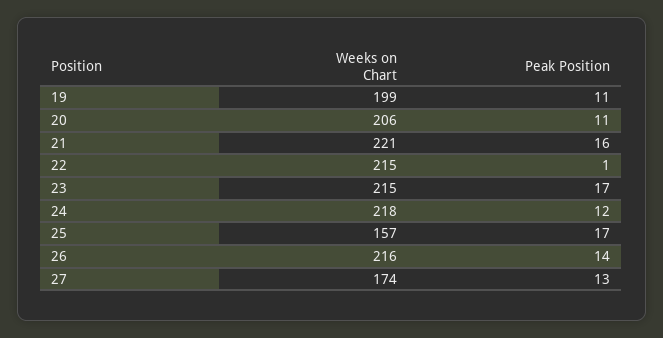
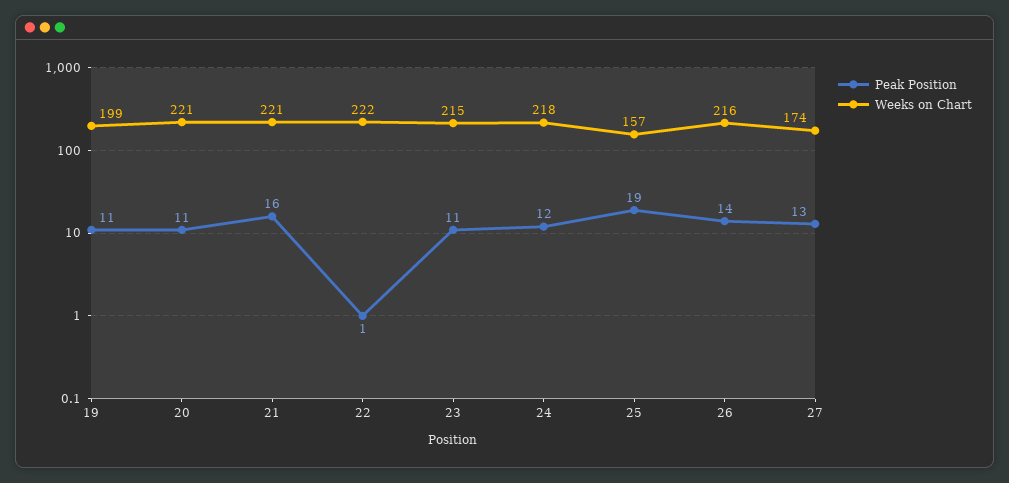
Weeks on Chart, 20: 206 -> 221
Weeks on Chart, 22: 215 -> 222
Peak Position, 23: 17 -> 11
Peak Position, 25: 17 -> 19

